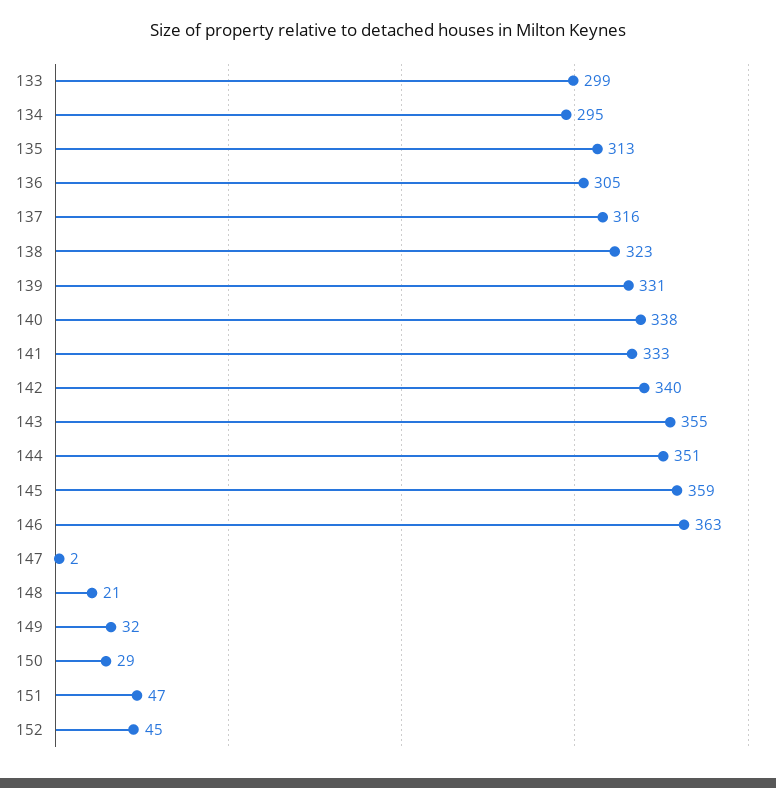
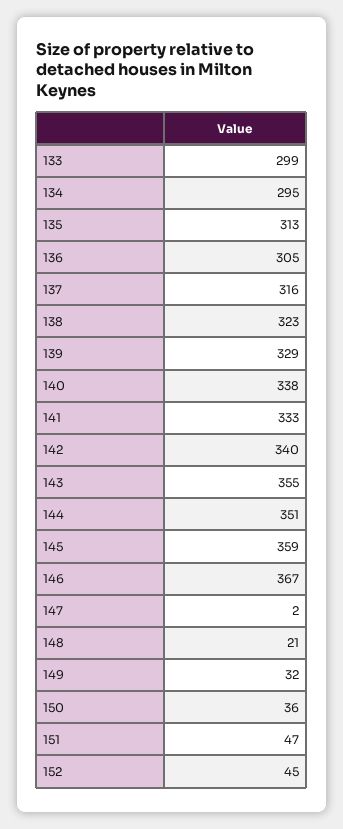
139: 331 -> 329
146: 363 -> 367
150: 29 -> 36

